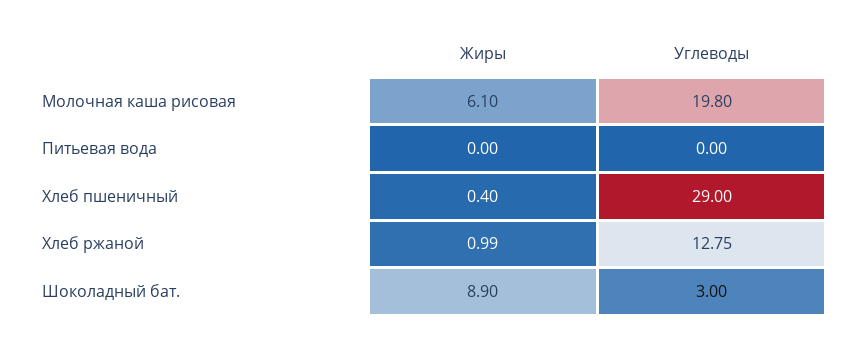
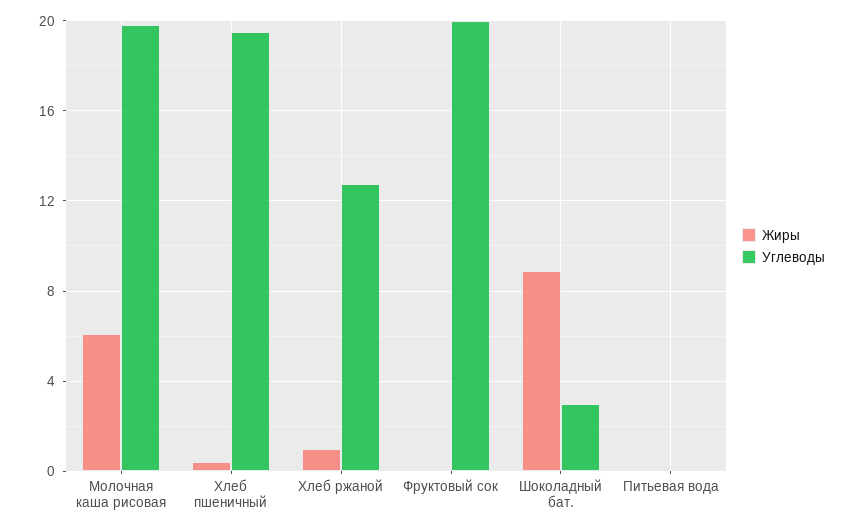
Углеводы, Хлеб пшеничный: 29 -> 19.5
Жиры, Фруктовый сок: none -> 0
Углеводы, Фруктовый сок: none -> 20

